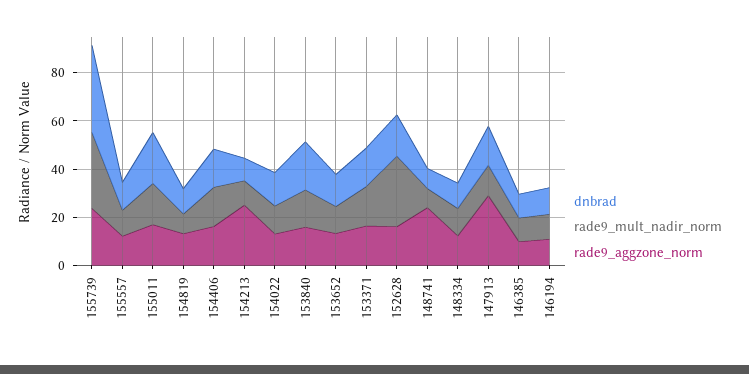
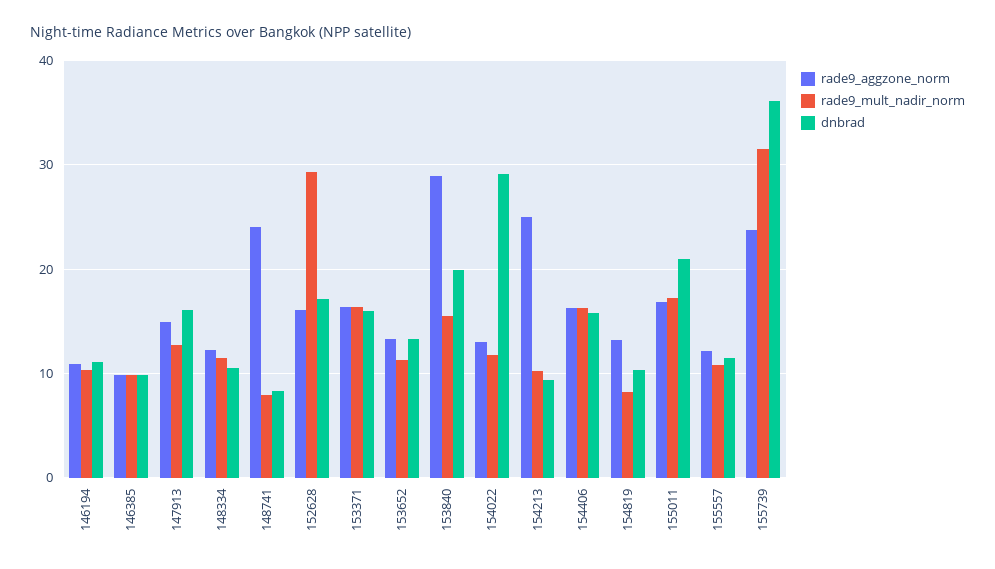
dnbrad, 154022: 15 -> 29
rade9_aggzone_norm, 153840: 15 -> 29
rade9_aggzone_norm, 147913: 30 -> 15

